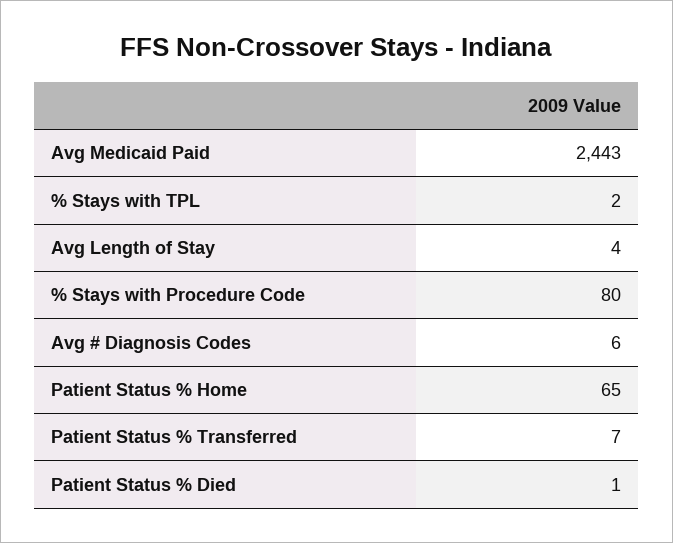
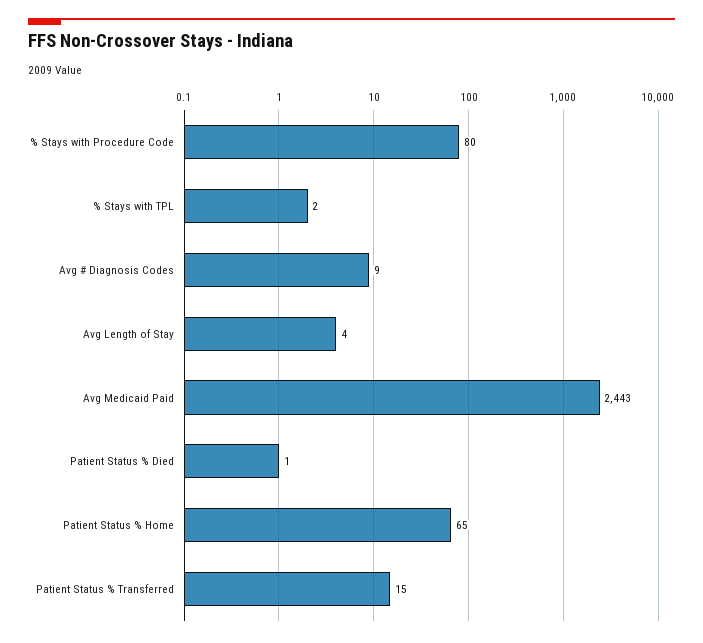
Avg # Diagnosis Codes: 6 -> 9
Patient Status % Transferred: 7 -> 15

